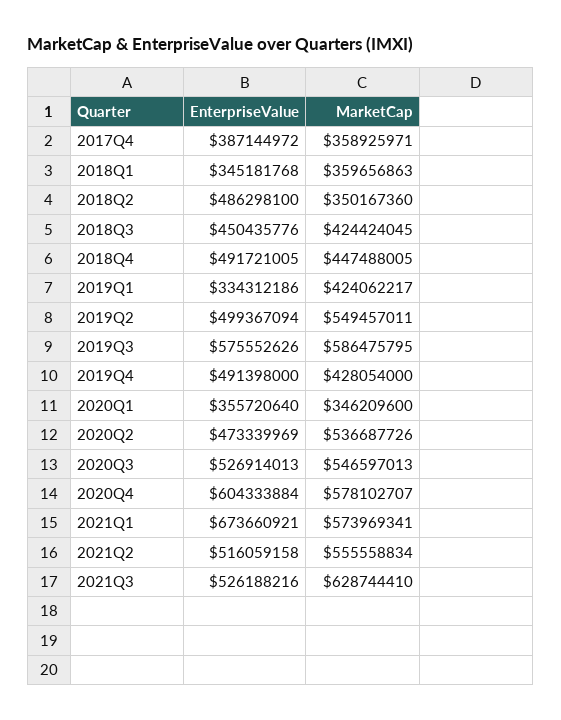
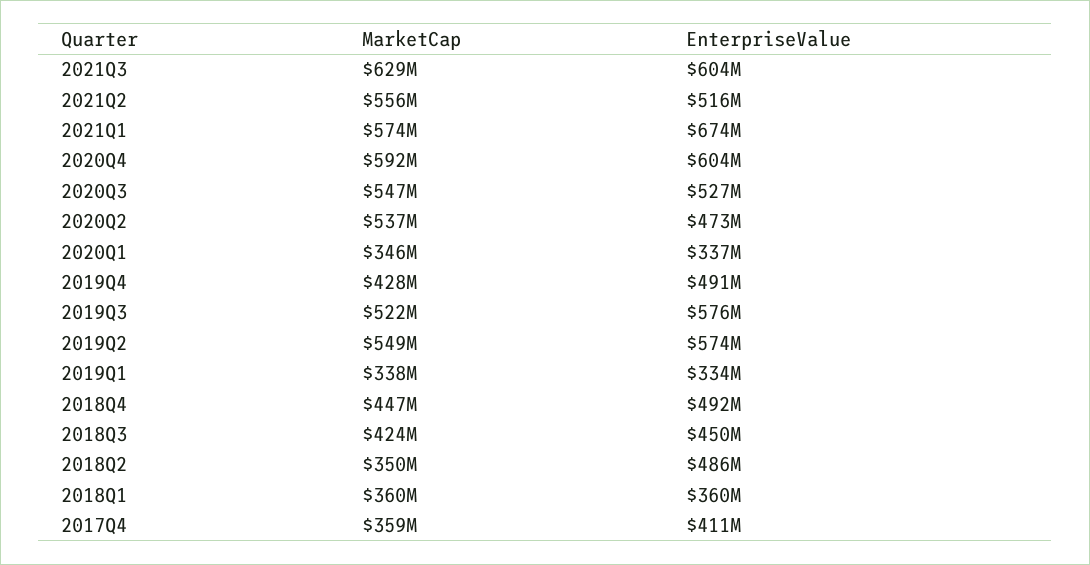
EnterpriseValue, 2017Q4: 387144972 -> 411000000
EnterpriseValue, 2018Q1: 345181768 -> 360000000
MarketCap, 2019Q1: 424062217 -> 338000000
EnterpriseValue, 2019Q2: 499367094 -> 574000000
MarketCap, 2019Q3: 586475795 -> 522000000
EnterpriseValue, 2020Q1: 355720640 -> 337000000
MarketCap, 2020Q4: 578102707 -> 592000000
EnterpriseValue, 2021Q3: 526188216 -> 604000000

